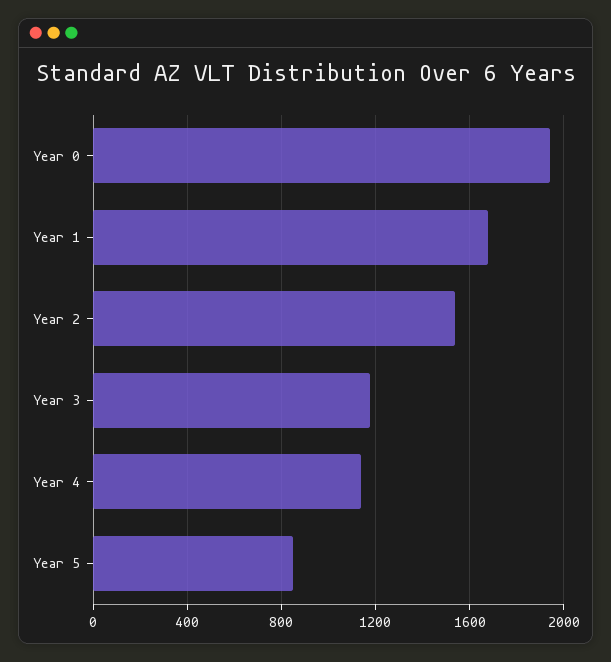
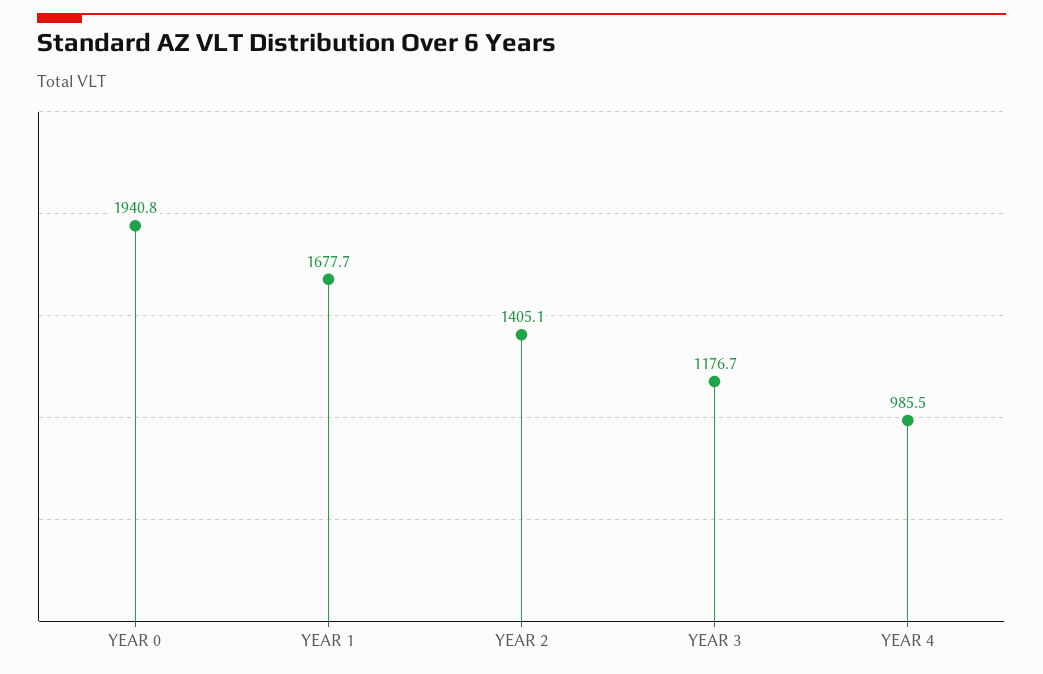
Year 2: 1550 -> 1405.1
Year 4: 1150 -> 985.5
Year 5: 850 -> none

